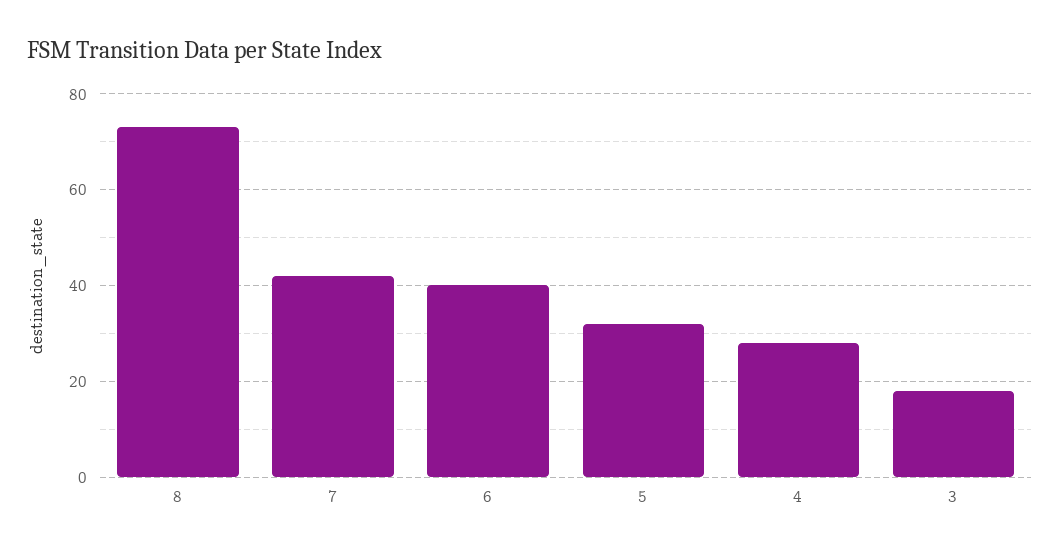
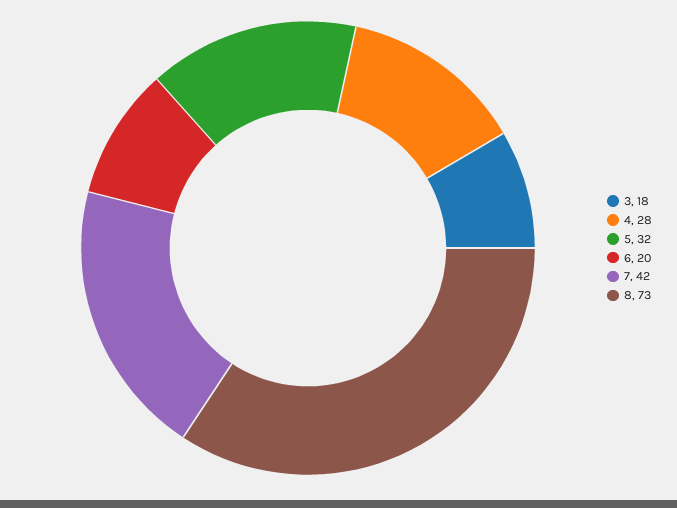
6: 40 -> 20

